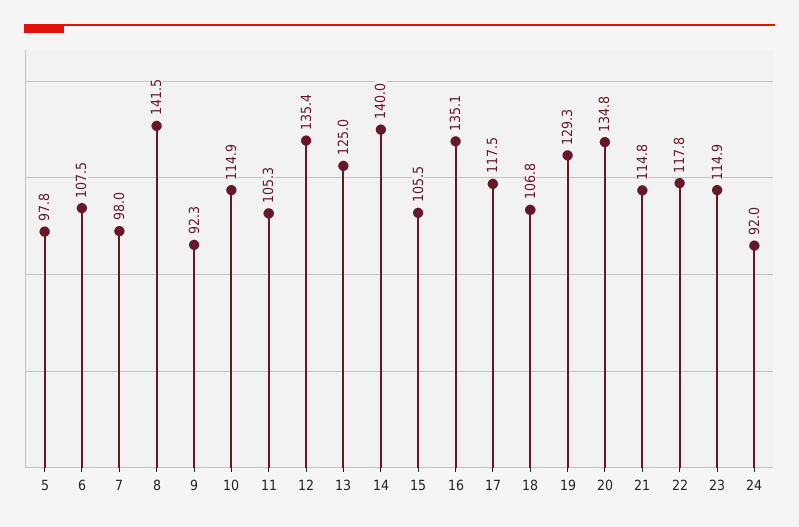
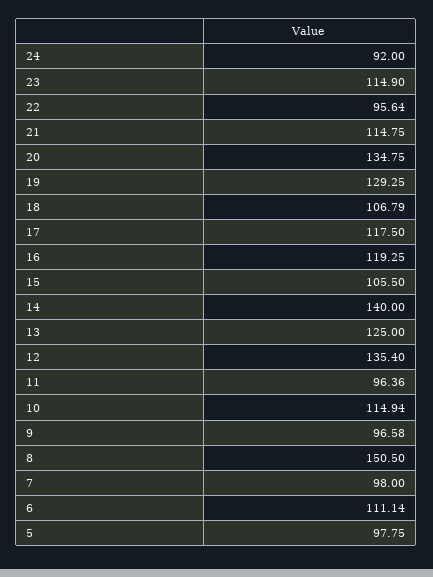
6: 107.5 -> 111.14
8: 141.5 -> 150.5
9: 92.3 -> 96.58
11: 105.3 -> 96.36
16: 135.1 -> 119.25
22: 117.8 -> 95.64

